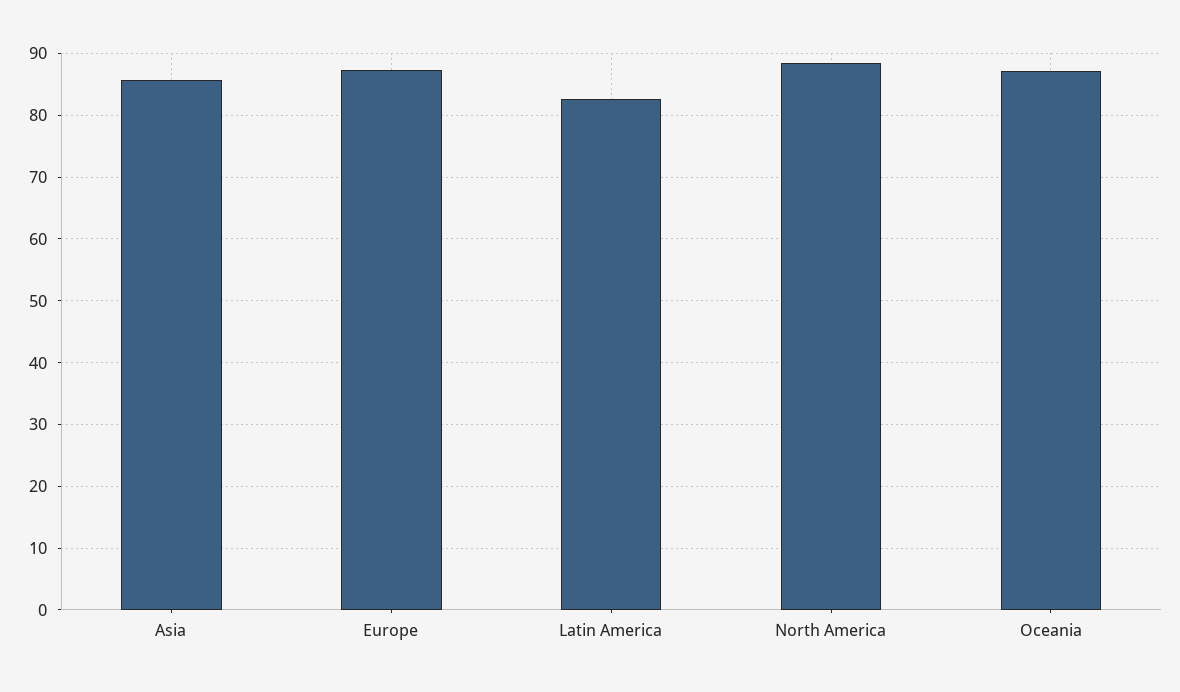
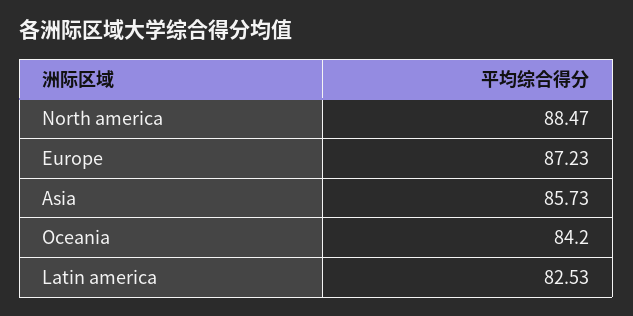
Oceania: 87 -> 84.2

